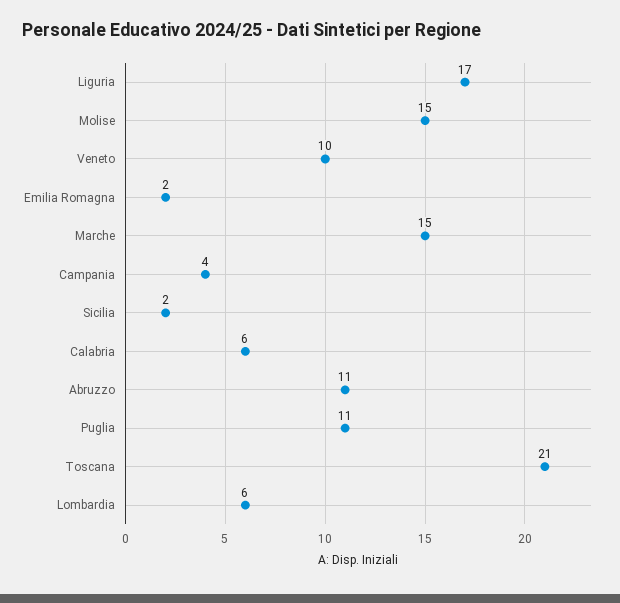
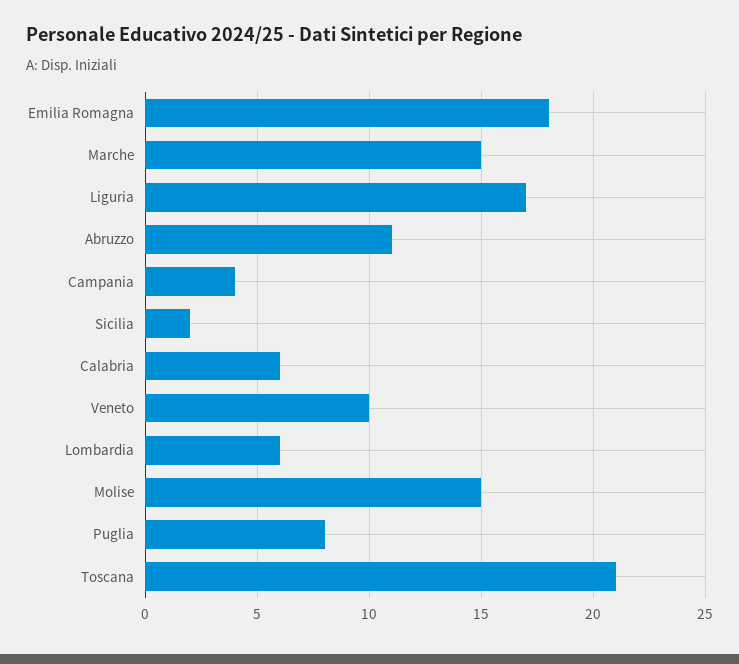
Emilia Romagna: 2 -> 18
Puglia: 11 -> 8

